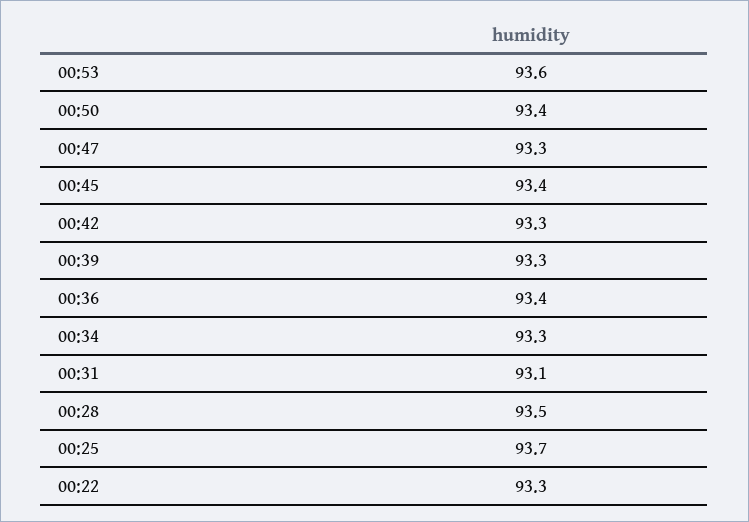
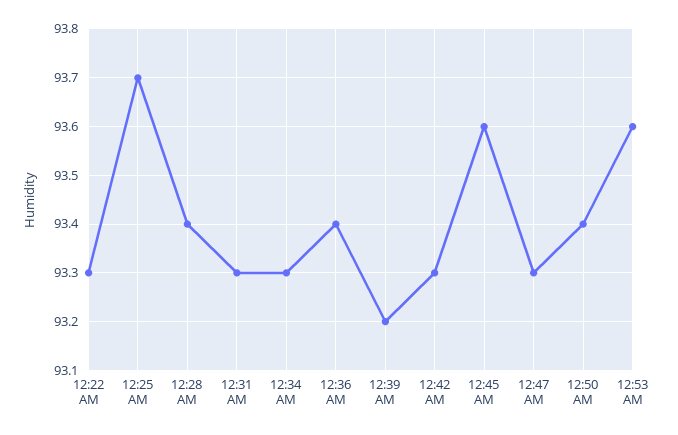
00:45: 93.4 -> 93.6
00:39: 93.3 -> 93.2
00:31: 93.1 -> 93.3
00:28: 93.5 -> 93.4

